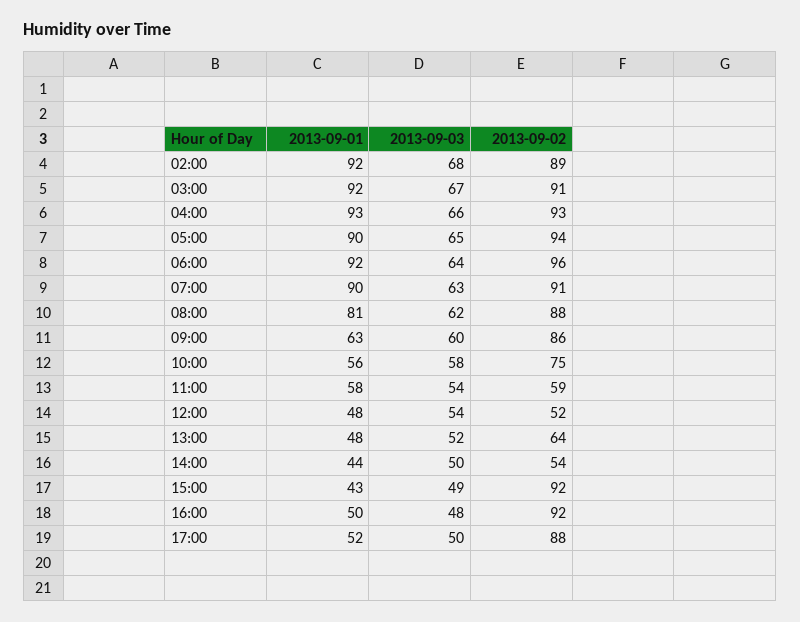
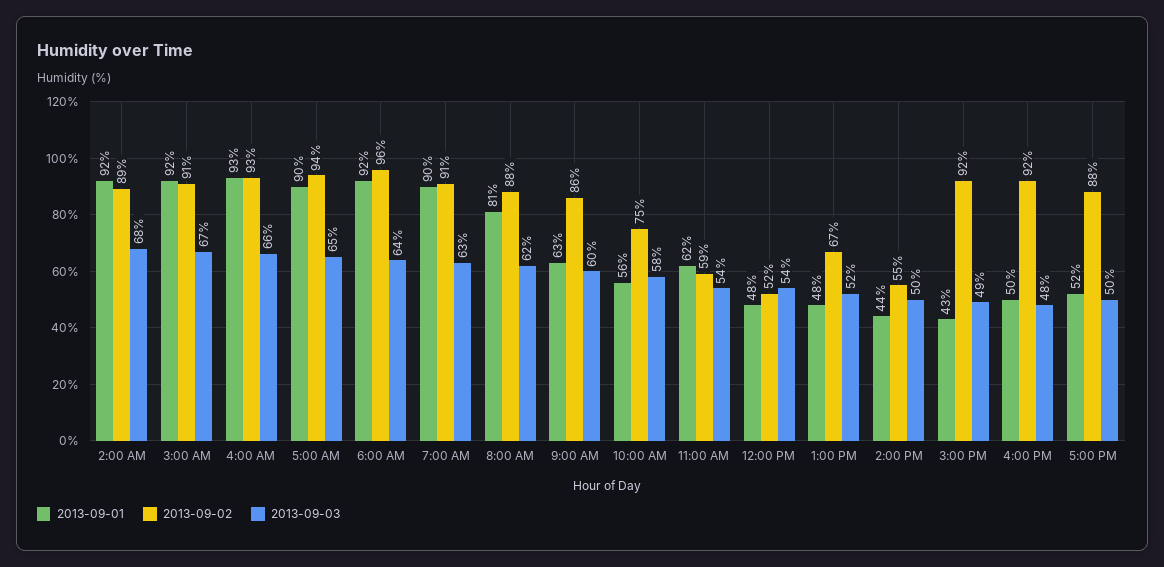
2013-09-01, 11:00: 58 -> 62
2013-09-02, 13:00: 64 -> 67
2013-09-02, 14:00: 54 -> 55

